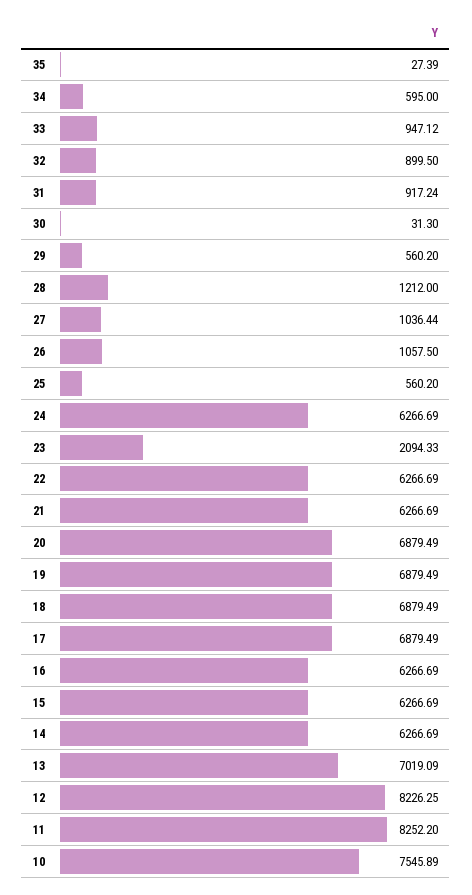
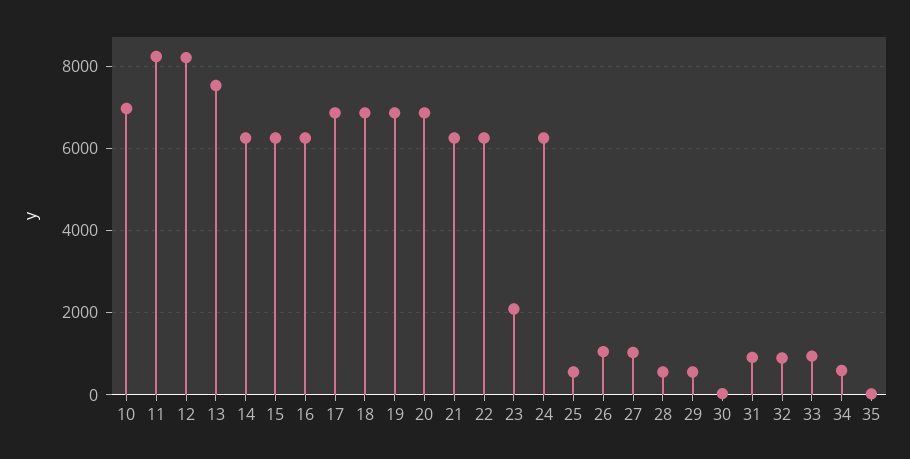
28: 1212 -> 600
13: 7019.09 -> 7600
10: 7545.89 -> 7000

